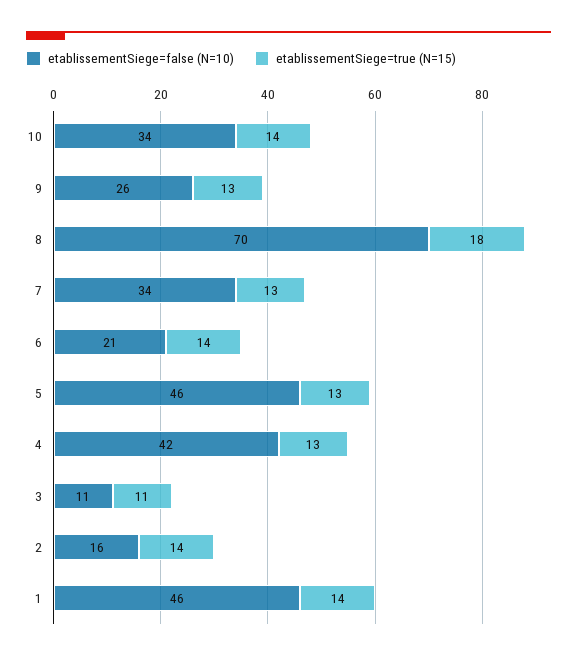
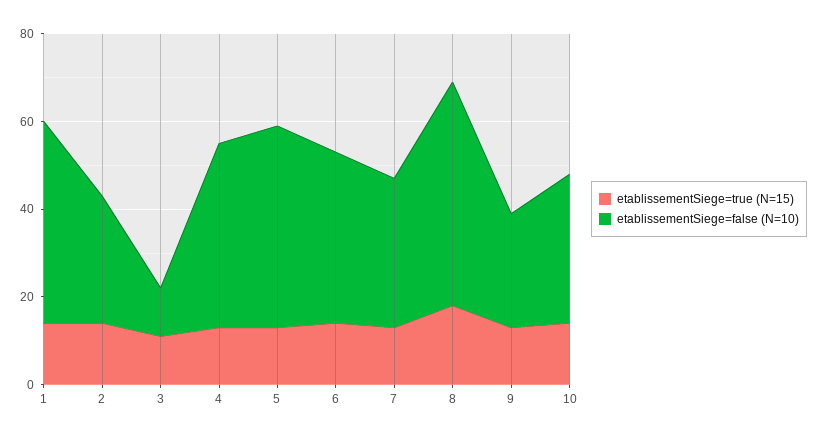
etablissementSiege=false (N=10), 8: 70 -> 50
etablissementSiege=false (N=10), 6: 21 -> 40
etablissementSiege=false (N=10), 2: 16 -> 30

